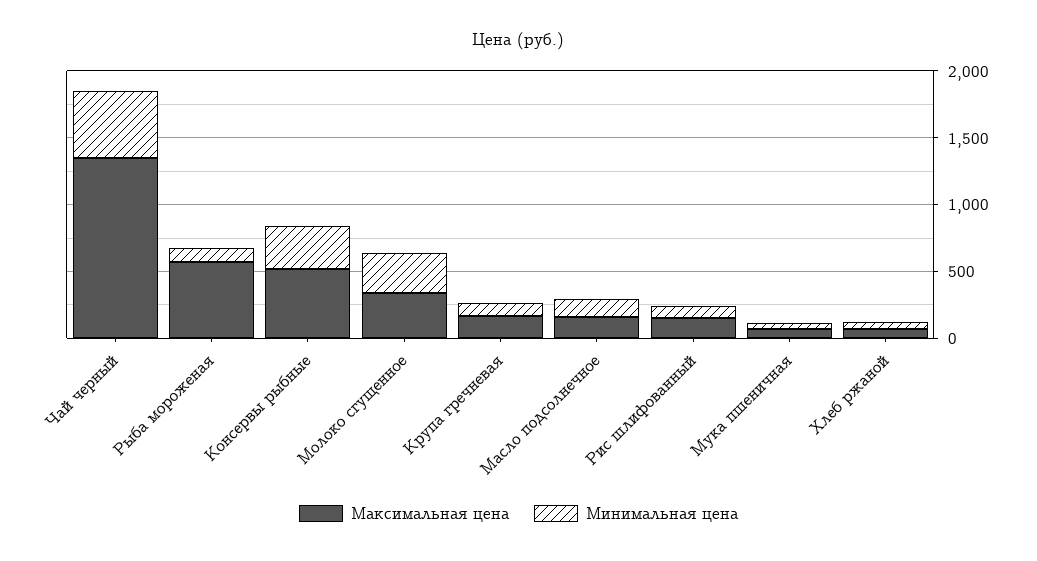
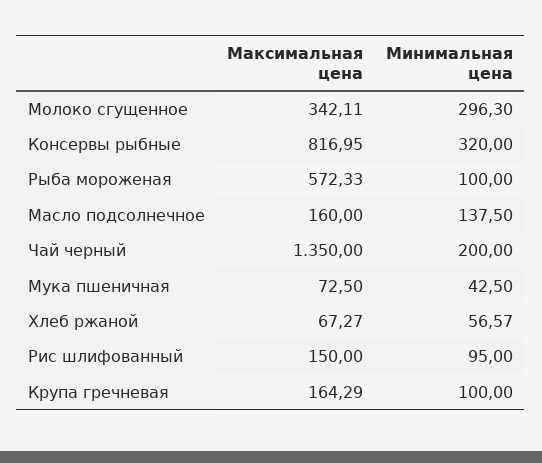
Минимальная цена, Чай черный: 500 -> 200
Максимальная цена, Консервы рыбные: 500 -> 816.95

